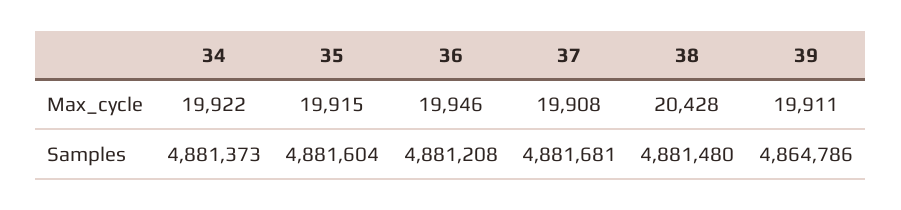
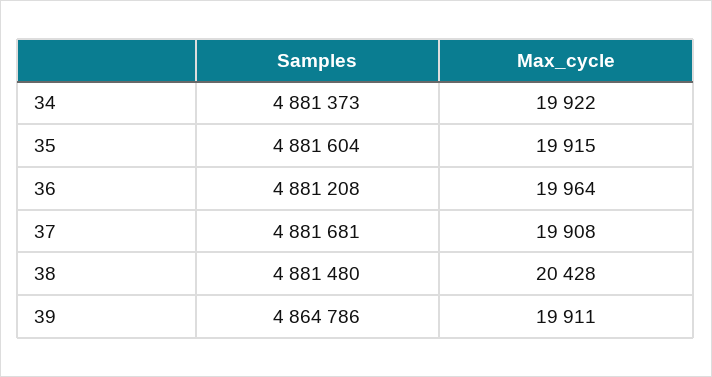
36, Max_cycle: 19946 -> 19964

